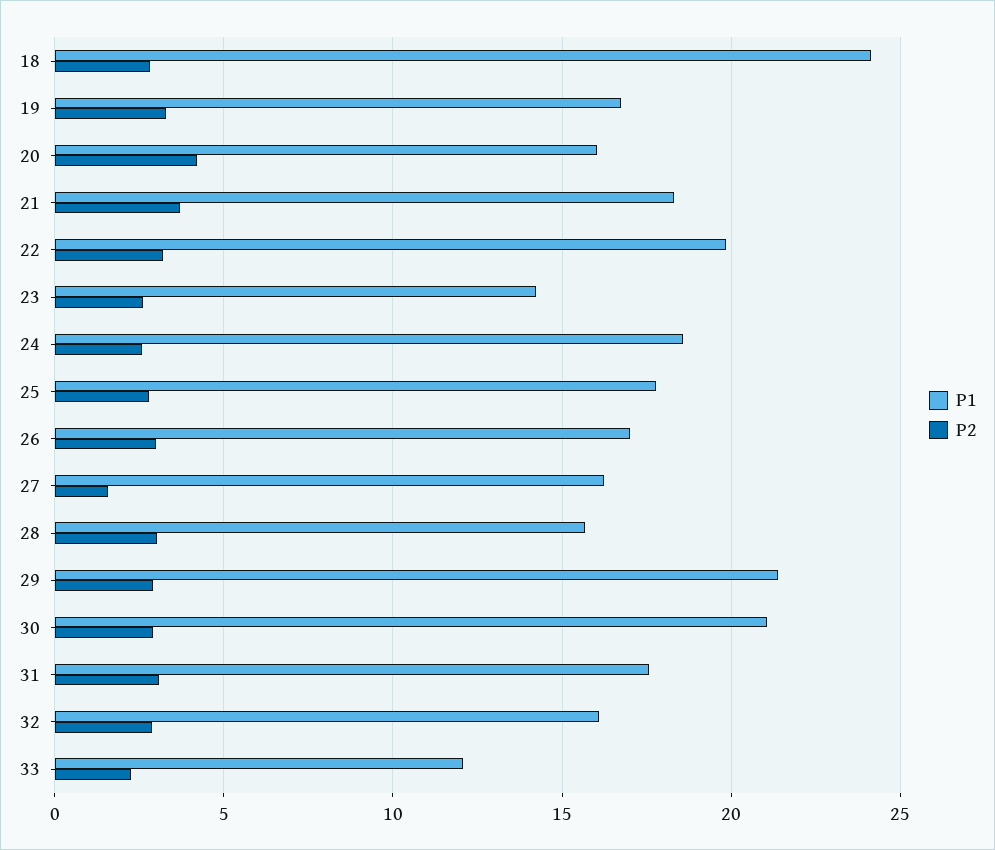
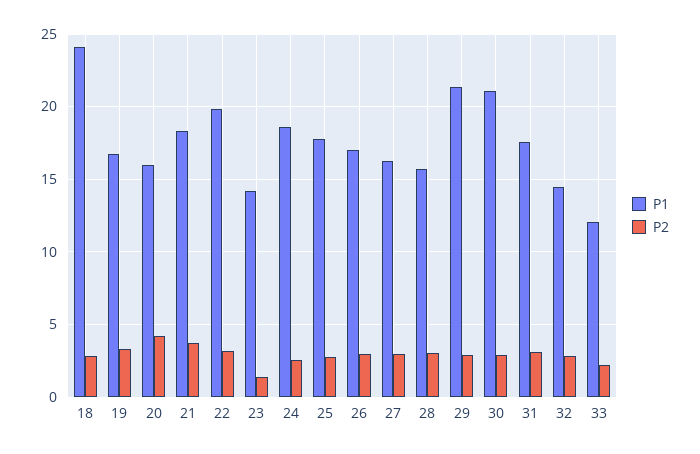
P2, 23: 2.5 -> 1.5
P2, 27: 1.5 -> 3
P1, 32: 16 -> 14.5

